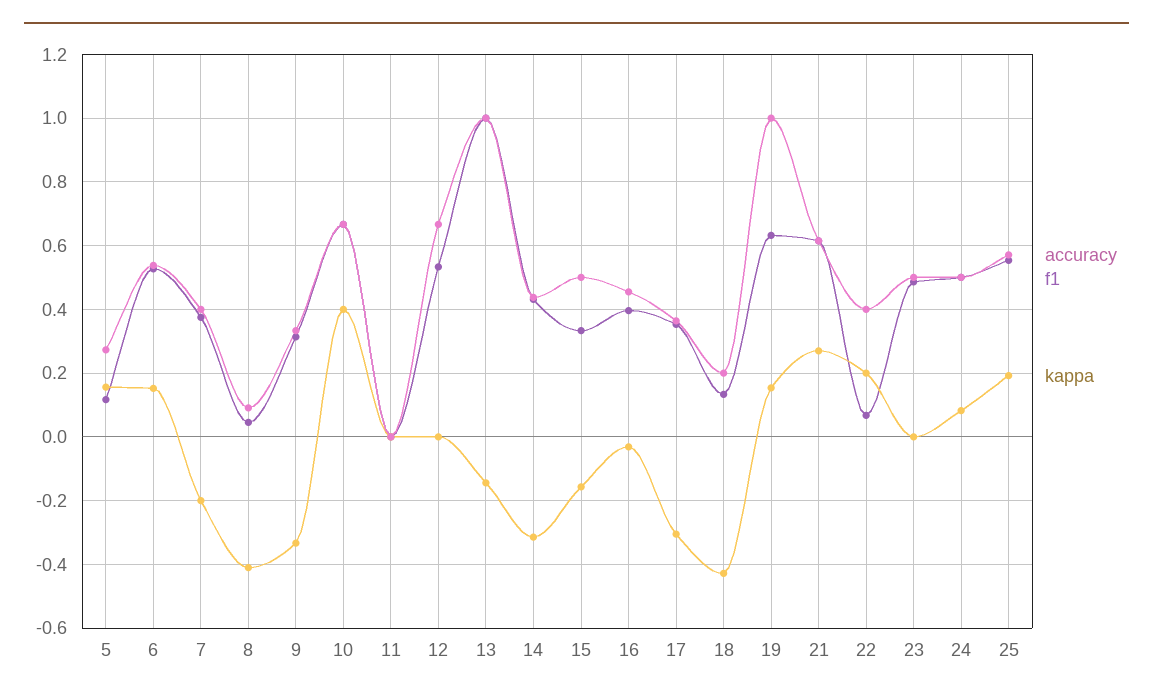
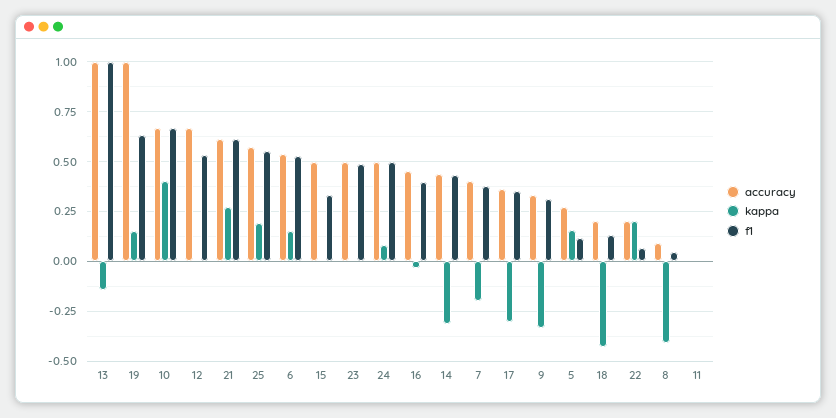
kappa, 15: -0.16 -> 0
accuracy, 22: 0.4 -> 0.2

